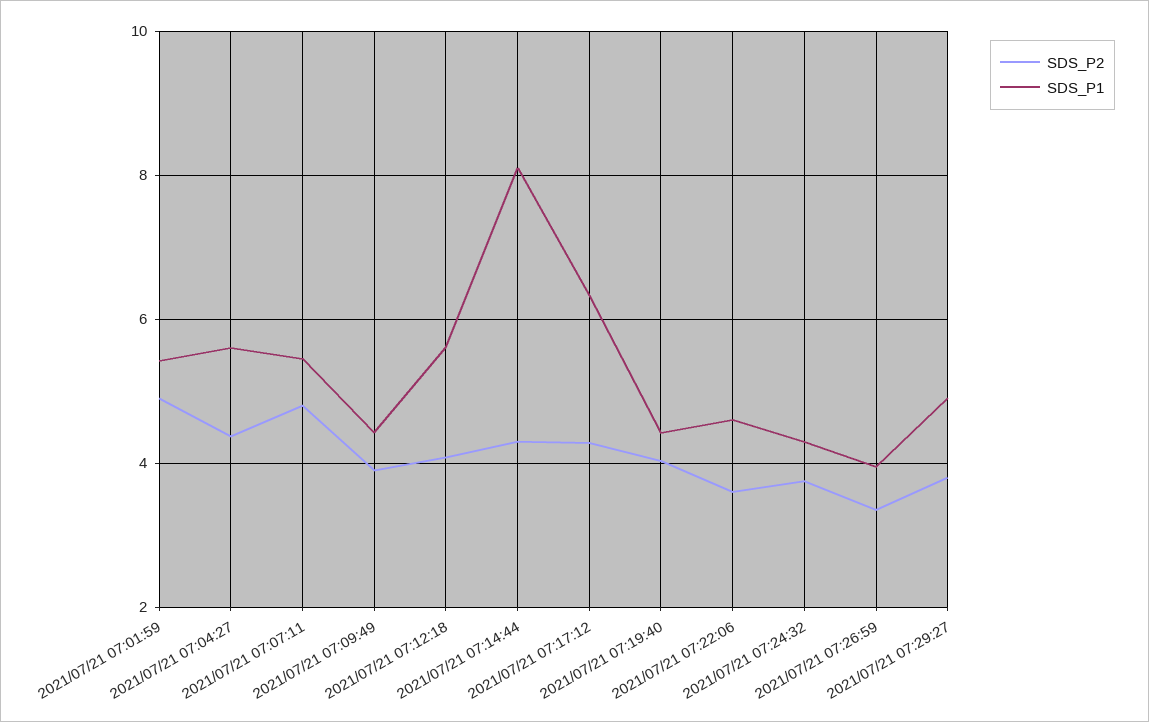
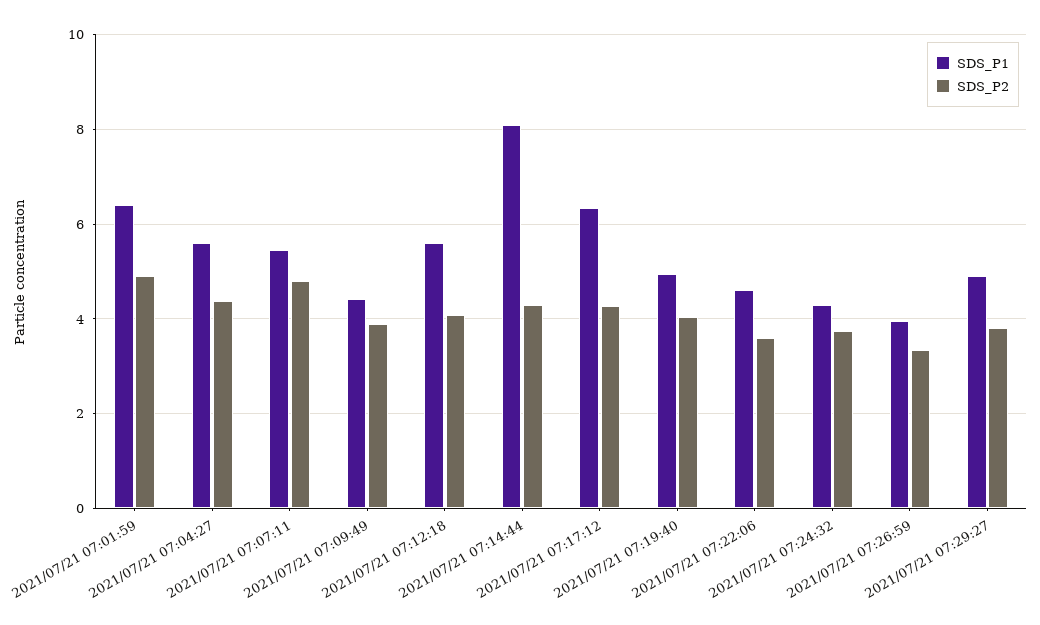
SDS_P1, 2021/07/21 07:01:59: 5.4 -> 6.4
SDS_P1, 2021/07/21 07:19:40: 4.4 -> 5

